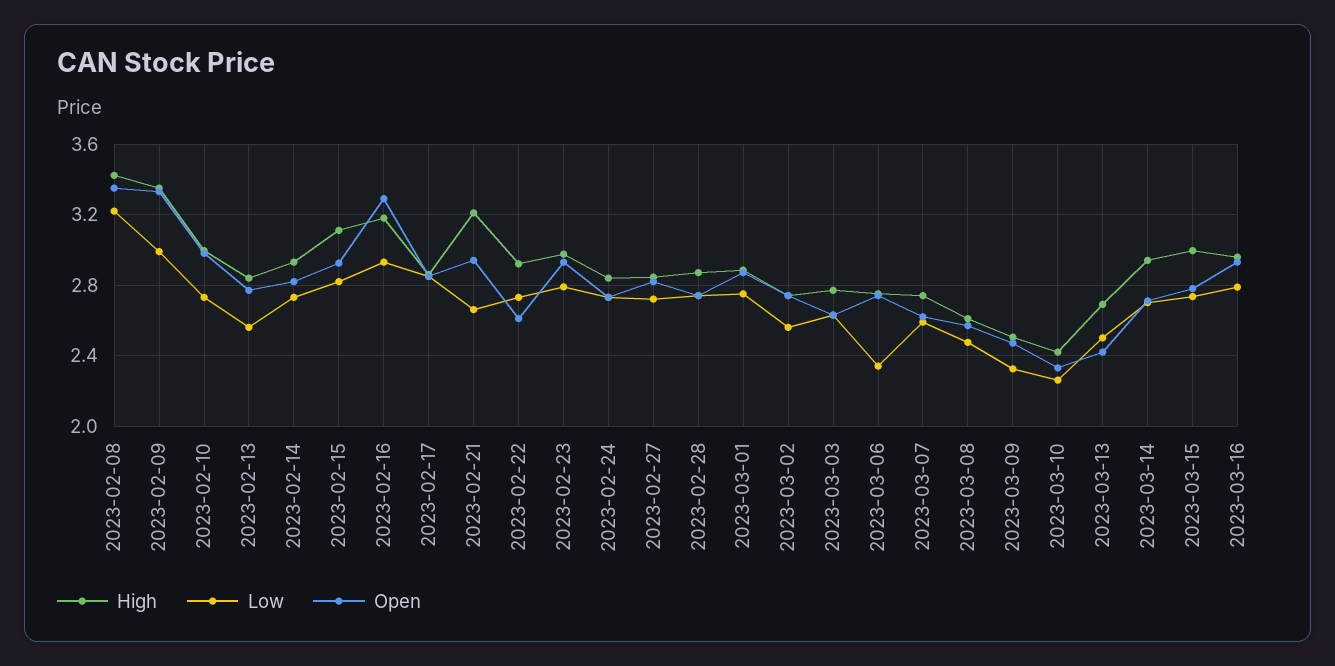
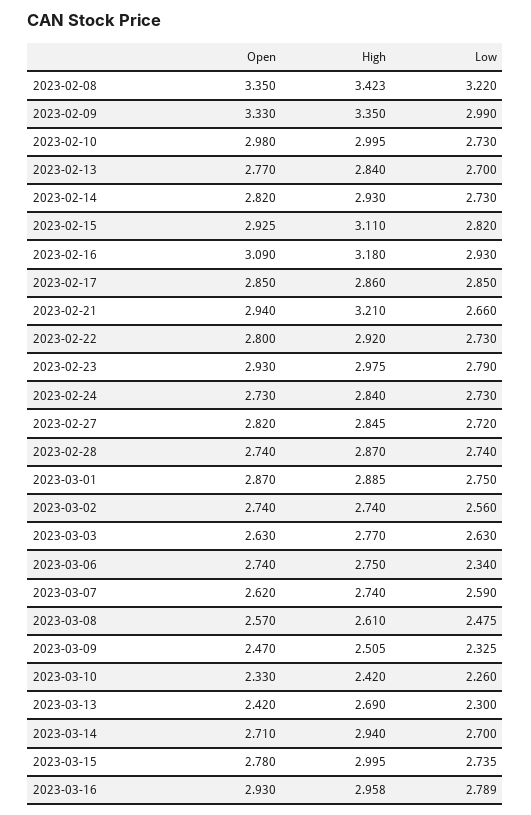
Low, 2023-02-13: 2.55 -> 2.7
Open, 2023-02-16: 3.3 -> 3.09
Open, 2023-02-22: 2.6 -> 2.8
Low, 2023-03-13: 2.5 -> 2.3

